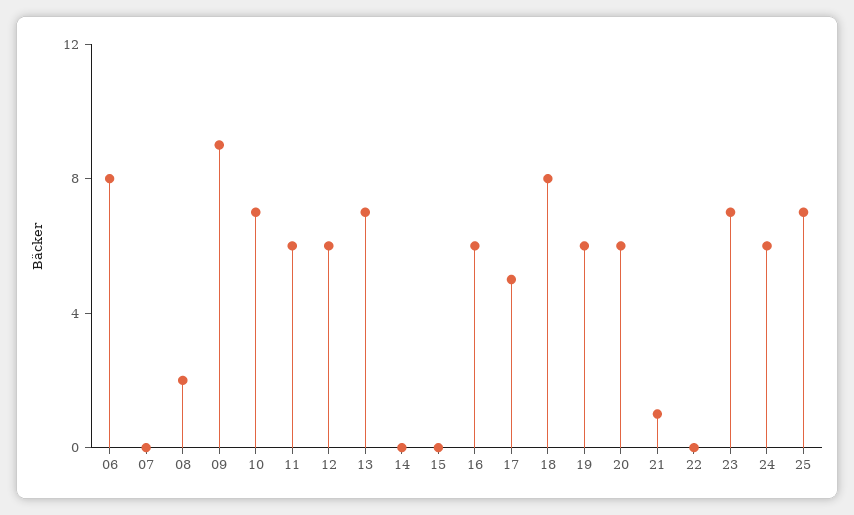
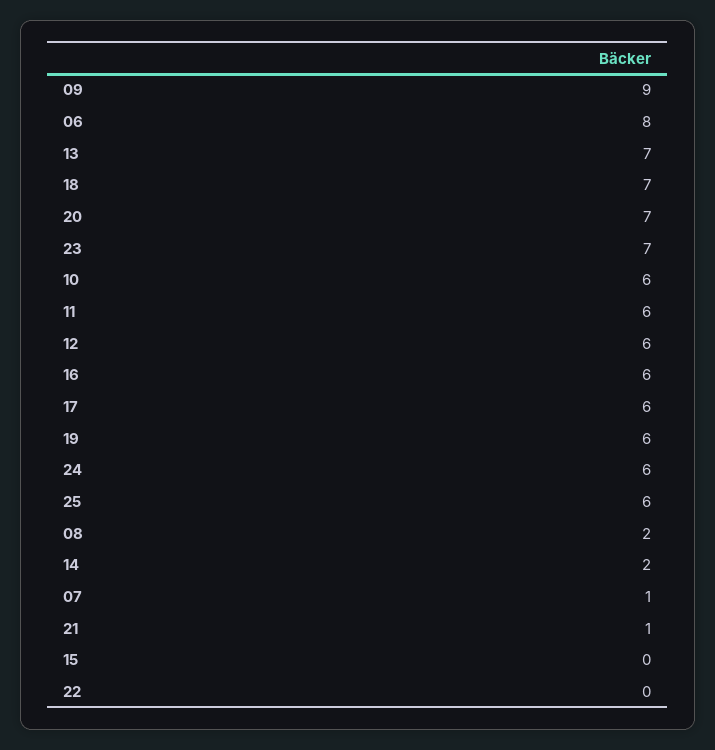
07: 0 -> 1
10: 7 -> 6
14: 0 -> 2
17: 5 -> 6
18: 8 -> 7
20: 6 -> 7
25: 7 -> 6

